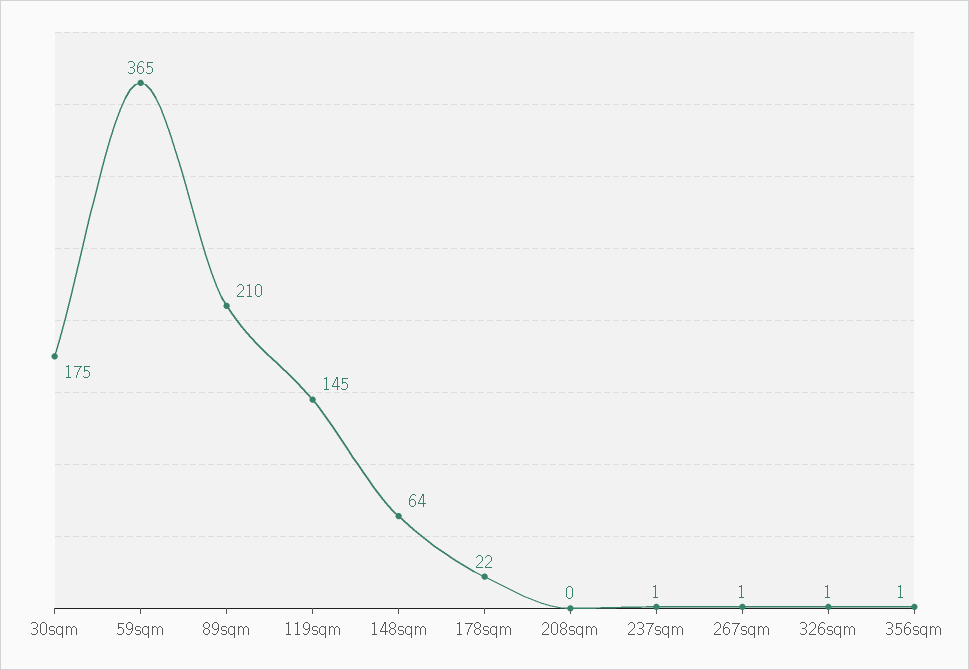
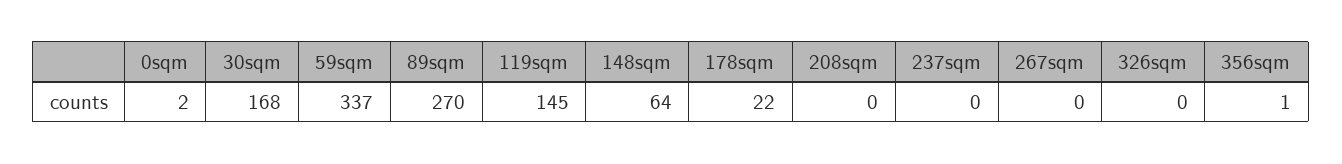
30sqm: 175 -> 168
59sqm: 365 -> 337
89sqm: 210 -> 270
237sqm: 1 -> 0
267sqm: 1 -> 0
326sqm: 1 -> 0
0sqm: none -> 2

